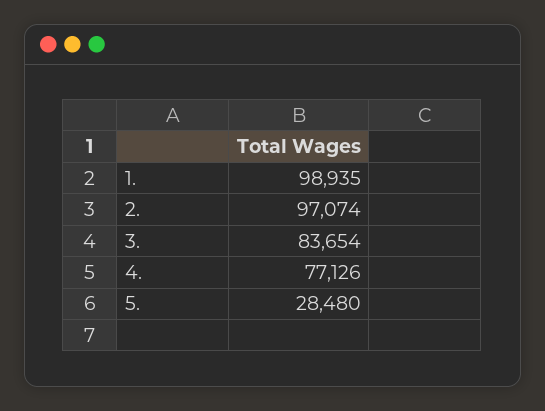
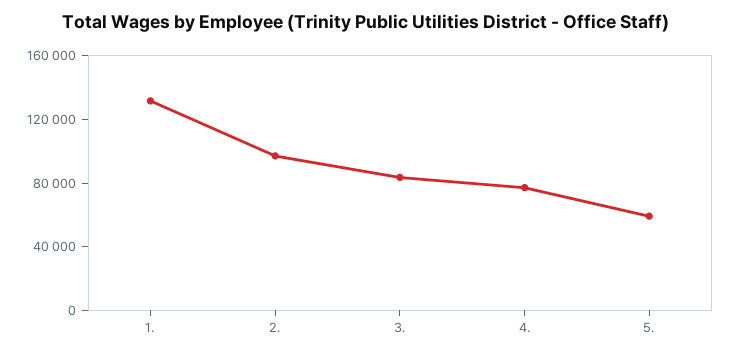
1.: 98935 -> 130000
5.: 28480 -> 60000

